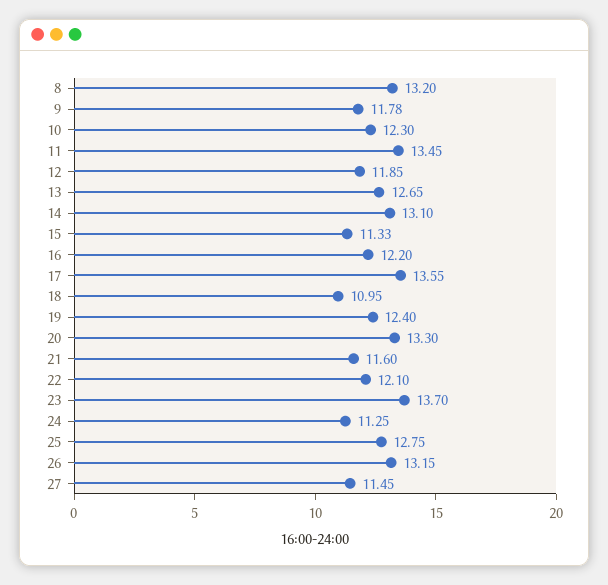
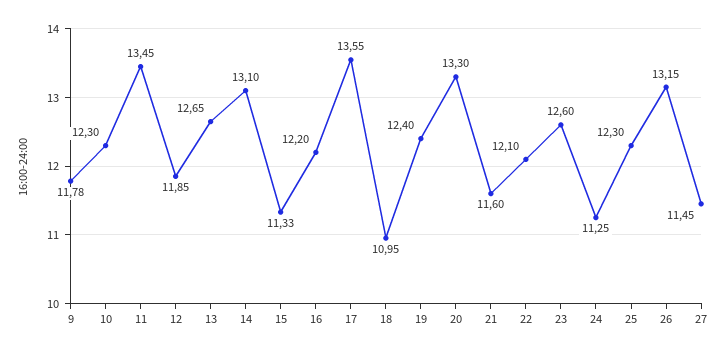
8: 13.2 -> none
23: 13.7 -> 12.6
25: 12.75 -> 12.3

